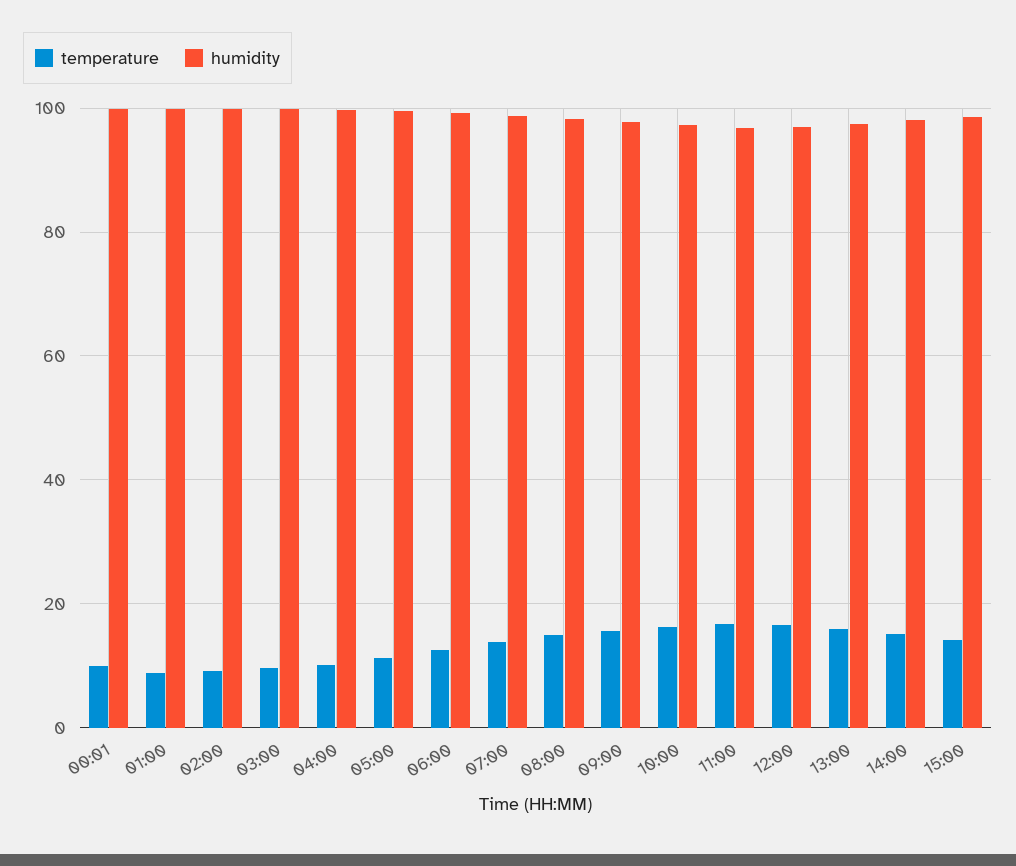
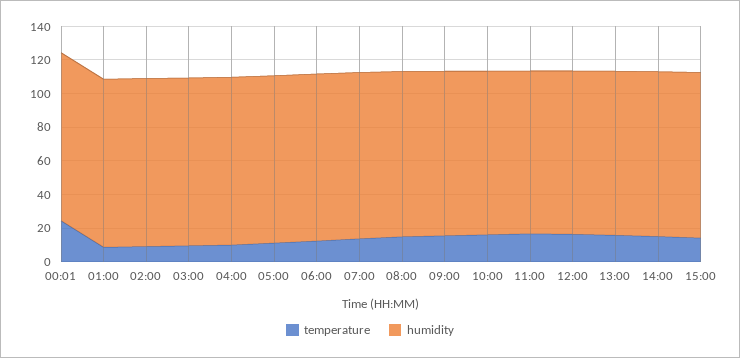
temperature, 00:01: 10 -> 25

